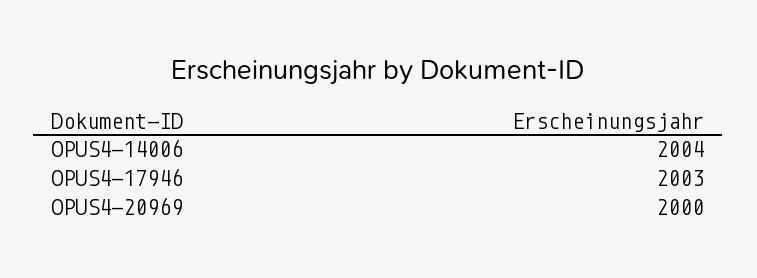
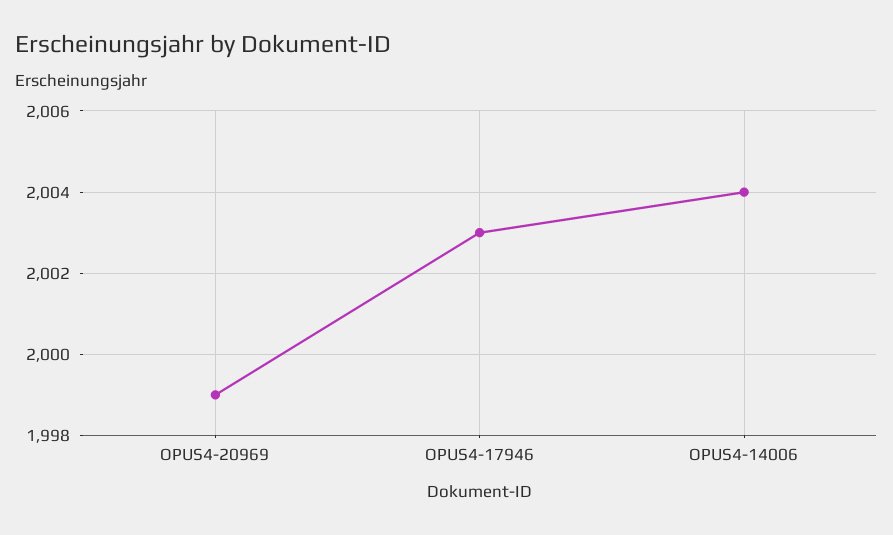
OPUS4-20969: 2000 -> 1999

